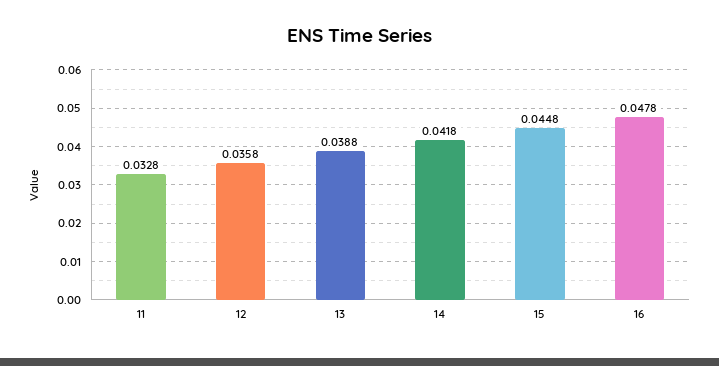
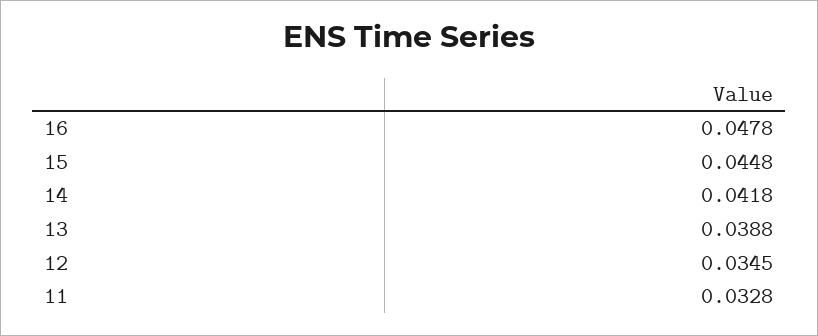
12: 0.0358 -> 0.0345

